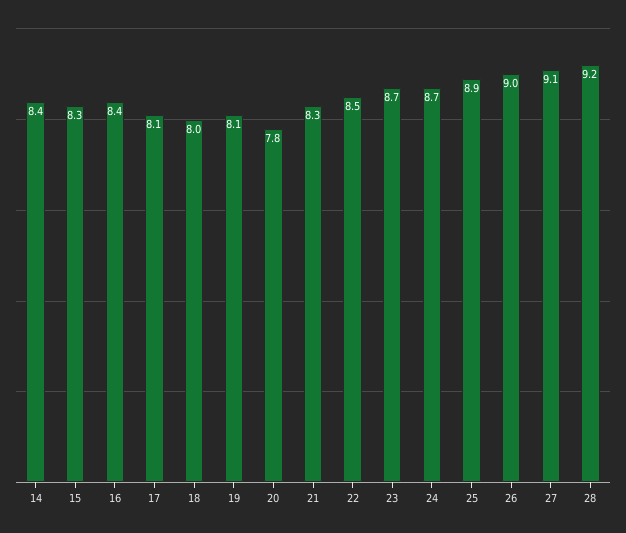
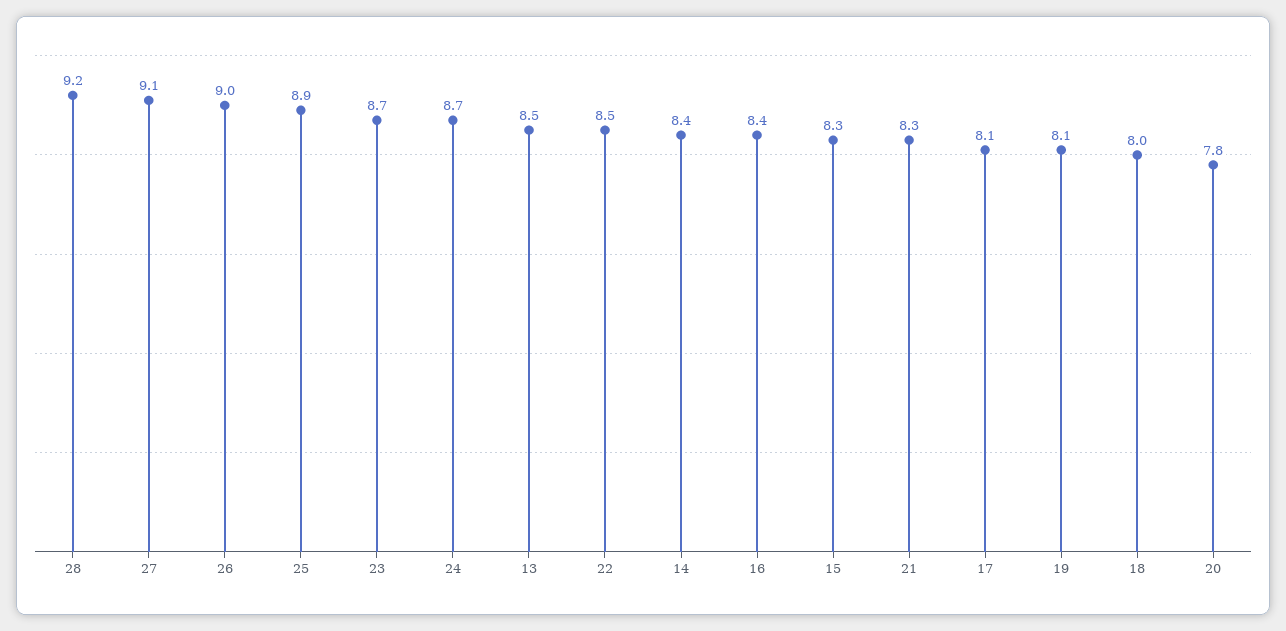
13: none -> 8.5

